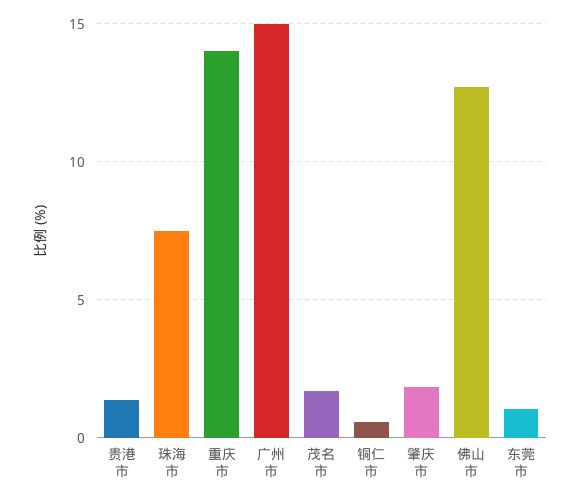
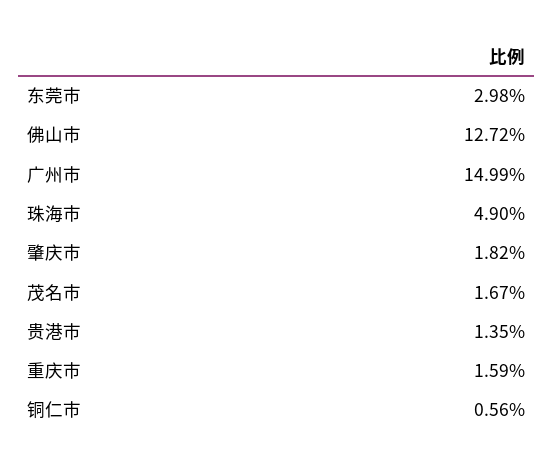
珠海市: 7.5 -> 4.9
重庆市: 14 -> 1.59
东莞市: 1 -> 2.98

